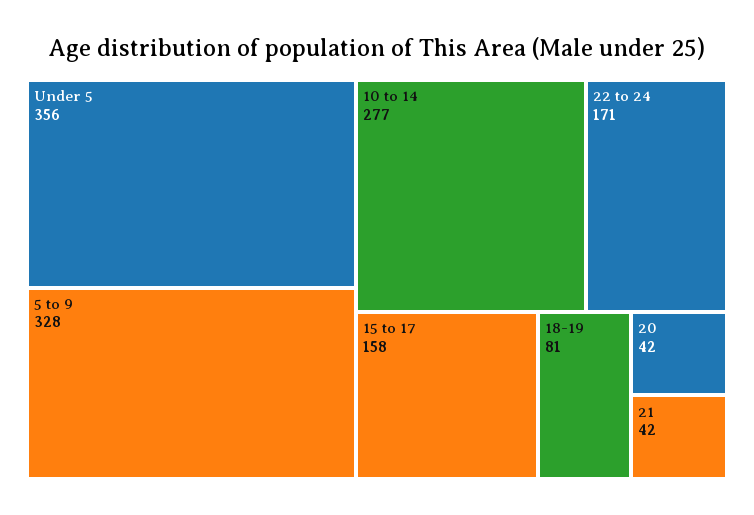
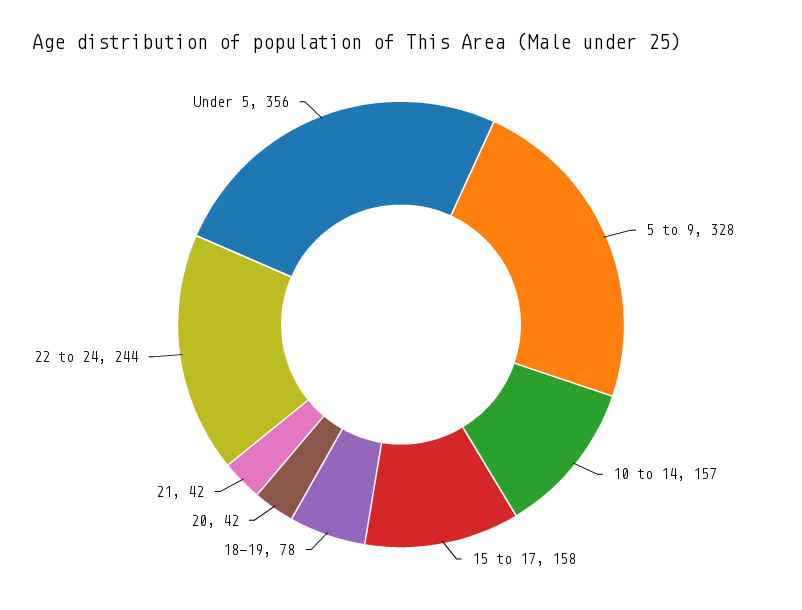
10 to 14: 277 -> 157
22 to 24: 171 -> 244
18-19: 81 -> 78

